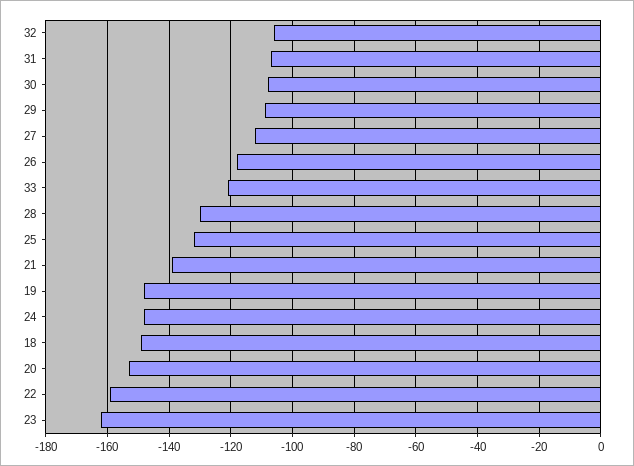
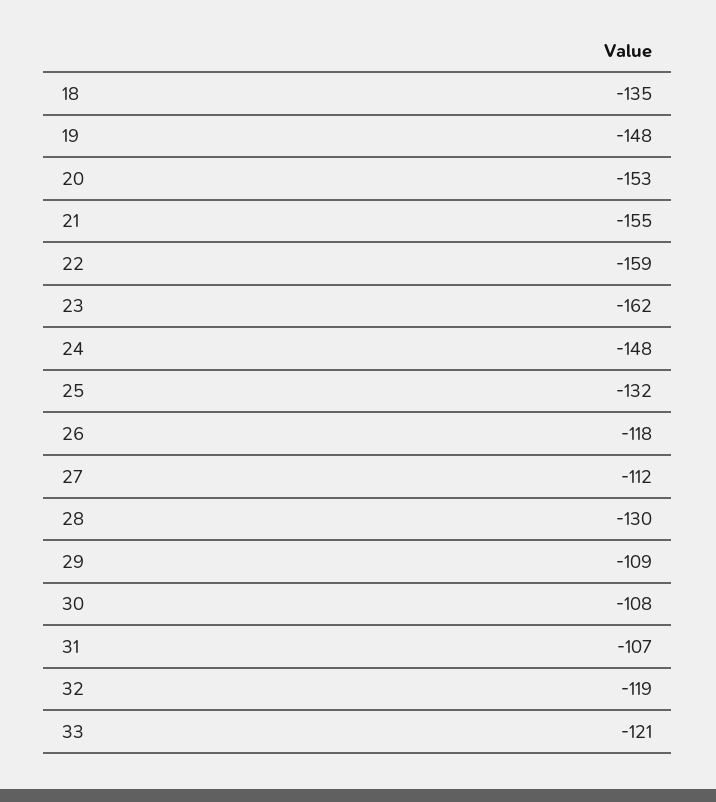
32: -105 -> -119
21: -140 -> -155
18: -150 -> -135

